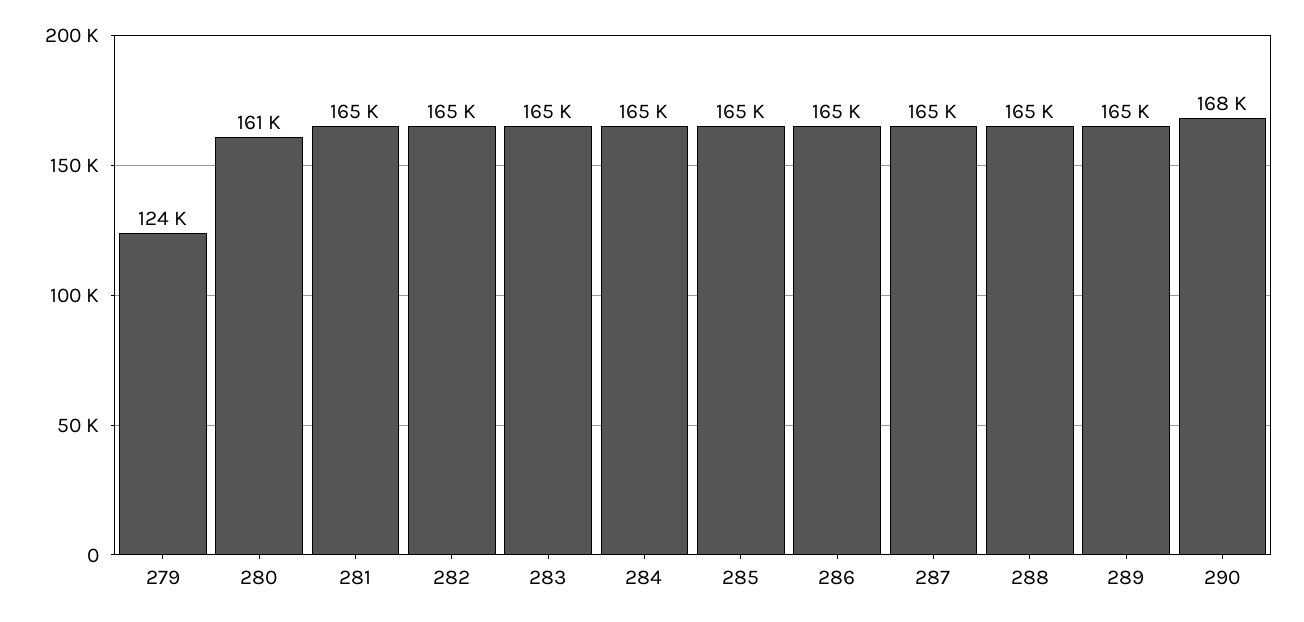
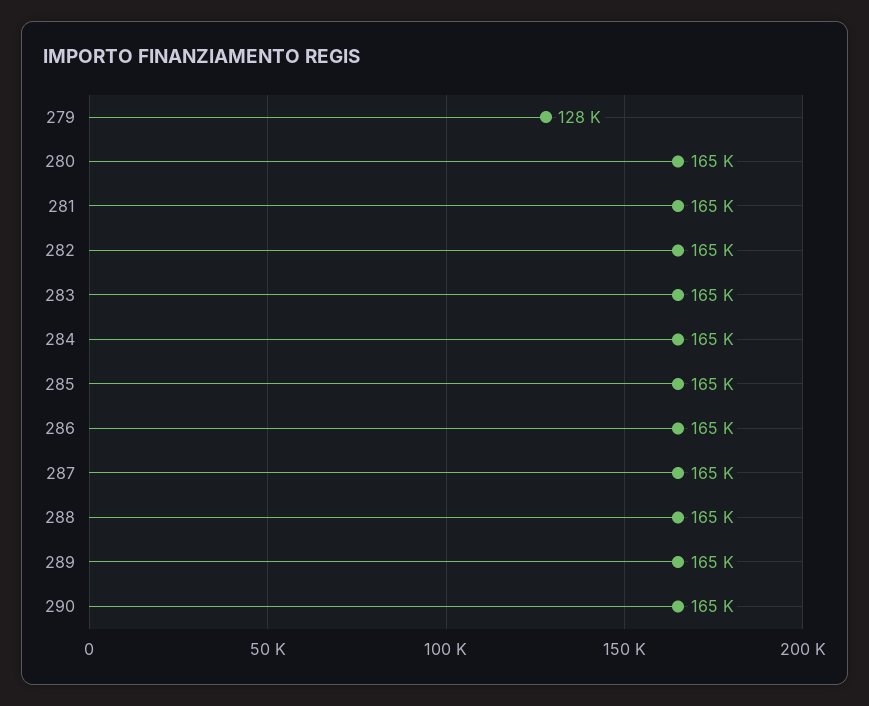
279: 124000 -> 128000
280: 161000 -> 165000
290: 168000 -> 165000

